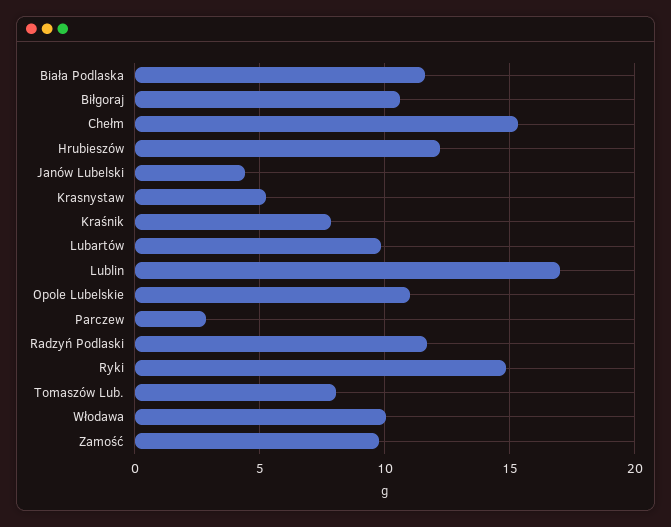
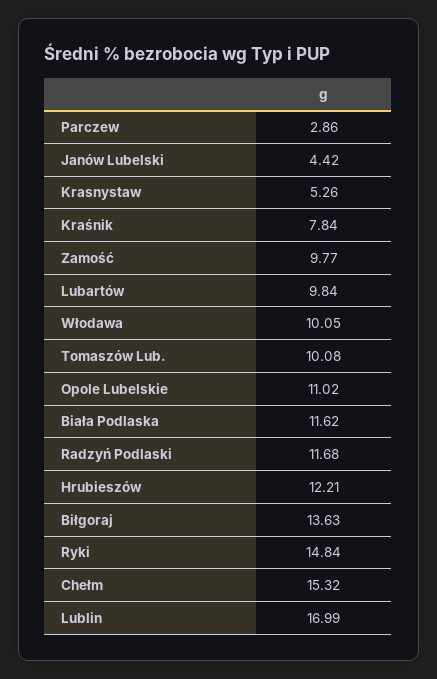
Biłgoraj: 10.5 -> 13.63
Tomaszów Lub.: 8 -> 10.08

